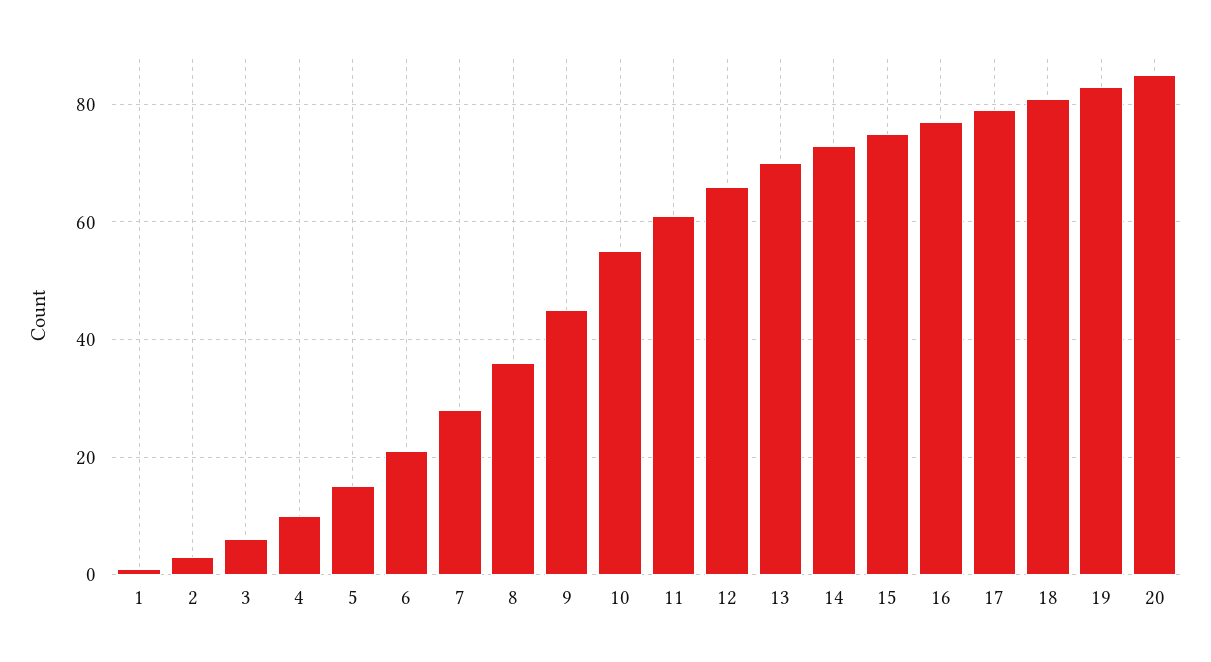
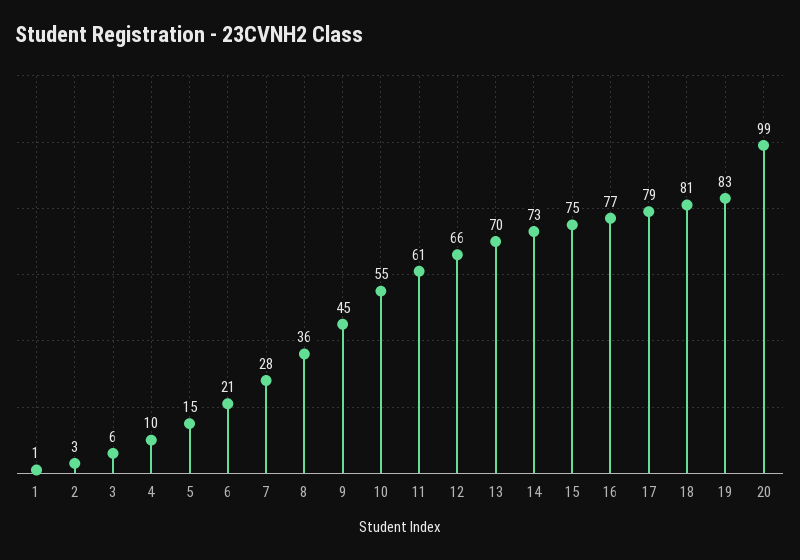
20: 85 -> 99

